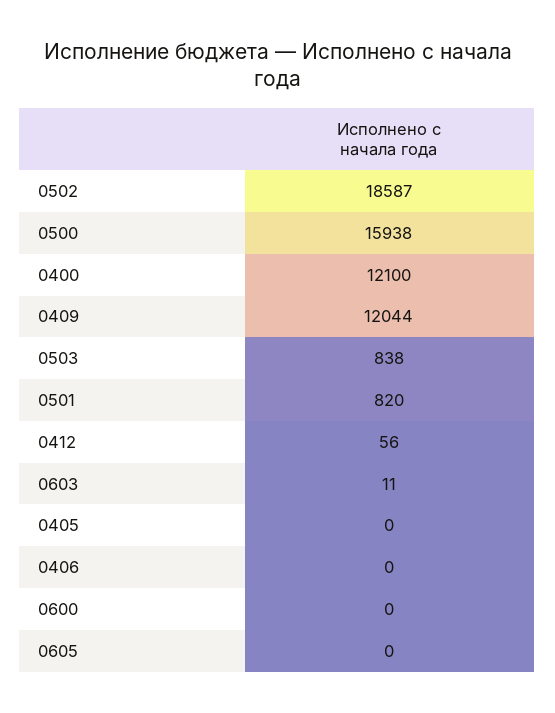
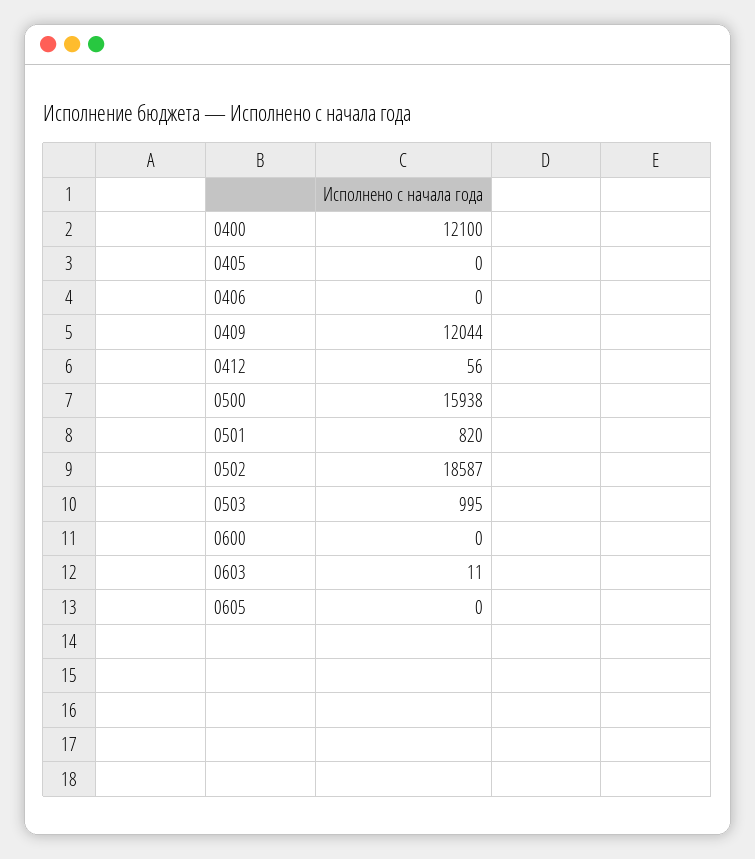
0503: 838 -> 995

